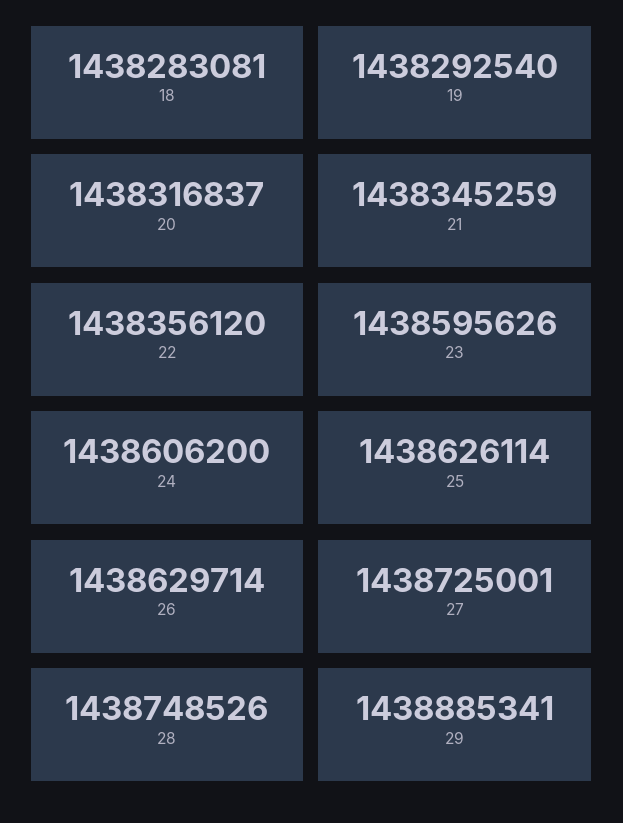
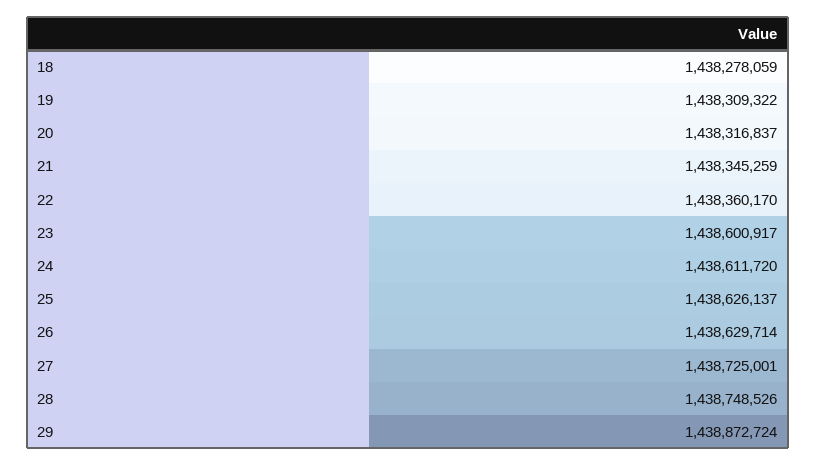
18: 1438283081 -> 1438278059
19: 1438292540 -> 1438309322
22: 1438356120 -> 1438360170
23: 1438595626 -> 1438600917
24: 1438606200 -> 1438611720
25: 1438626114 -> 1438626137
29: 1438885341 -> 1438872724

